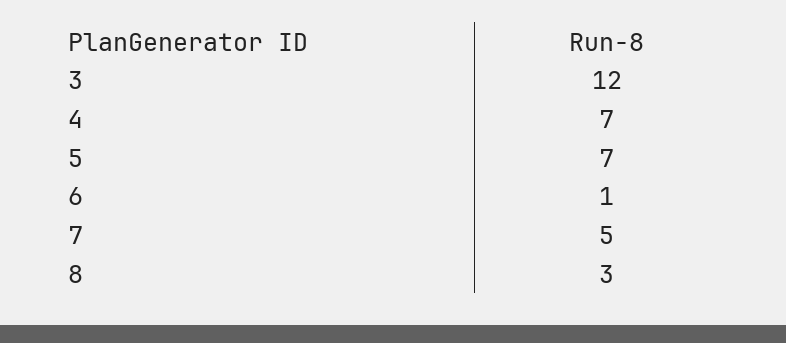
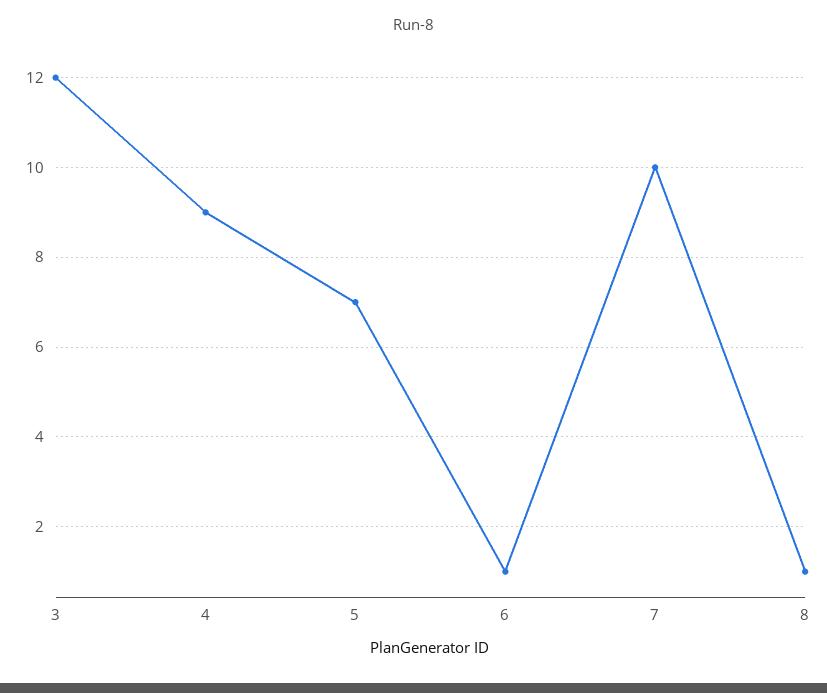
4: 7 -> 9
7: 5 -> 10
8: 3 -> 1

